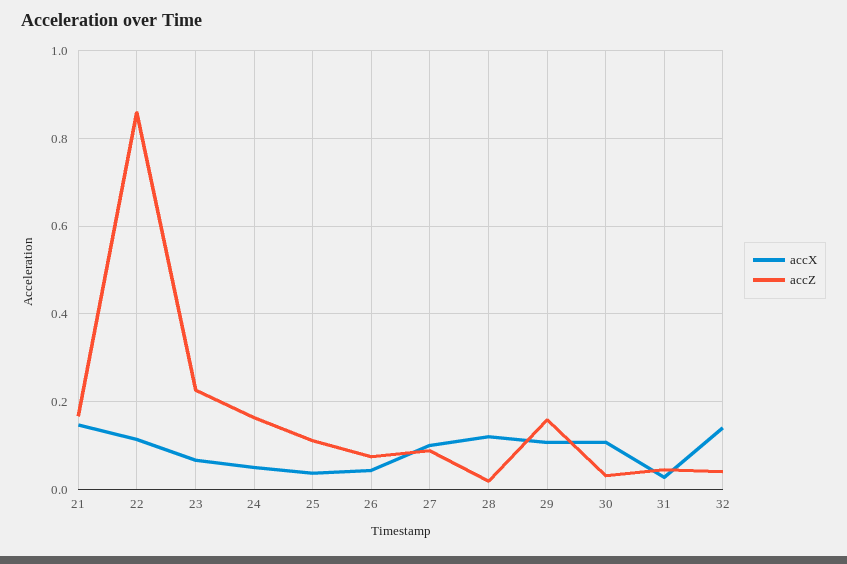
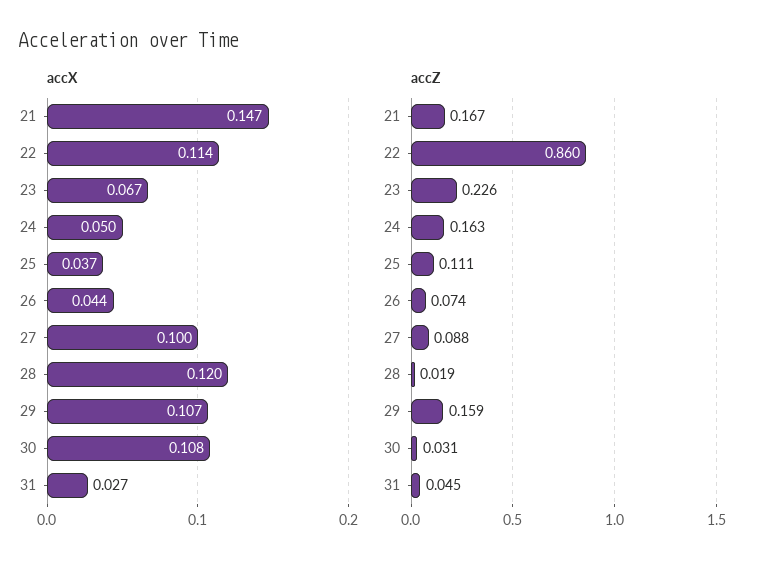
accX, 32: 0.14 -> none
accZ, 32: 0.04 -> none

